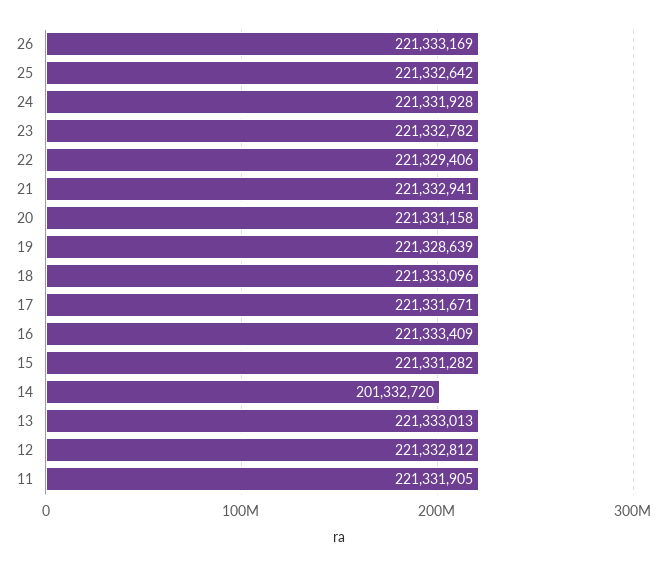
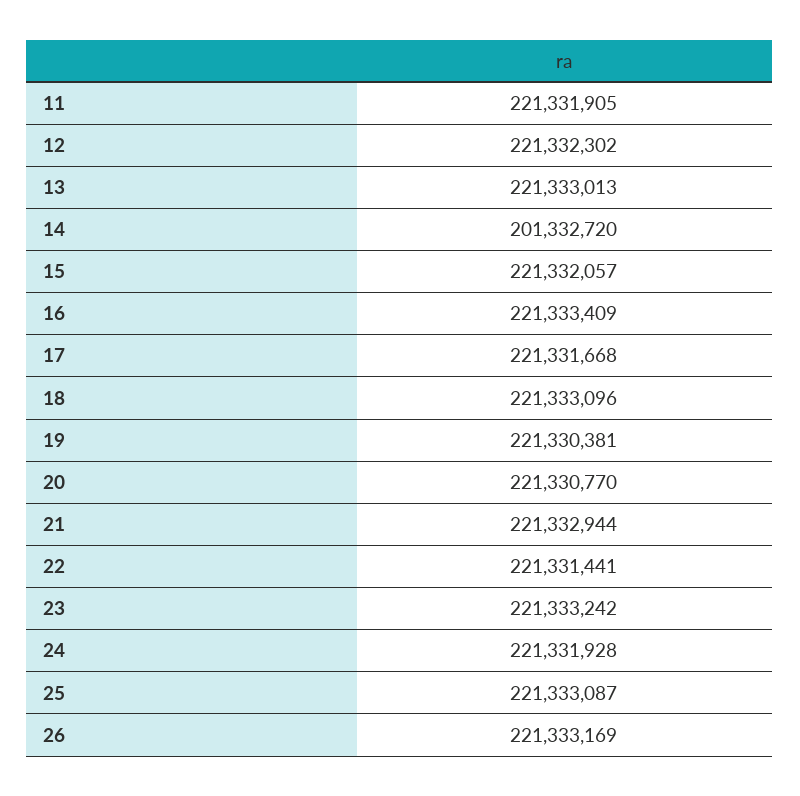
25: 221332642 -> 221333087
23: 221332782 -> 221333242
22: 221329406 -> 221331441
21: 221332941 -> 221332944
20: 221331158 -> 221330770
19: 221328639 -> 221330381
17: 221331671 -> 221331668
15: 221331282 -> 221332057
12: 221332812 -> 221332302

